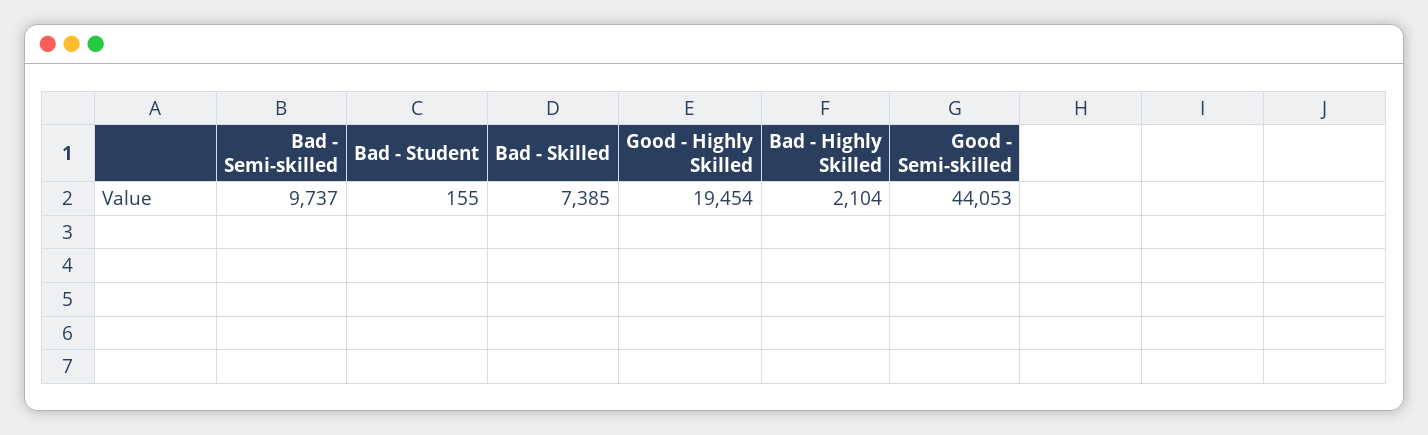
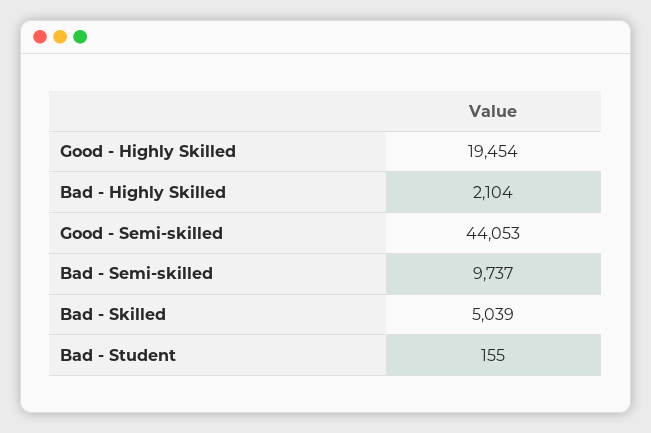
Bad - Skilled: 7385 -> 5039

